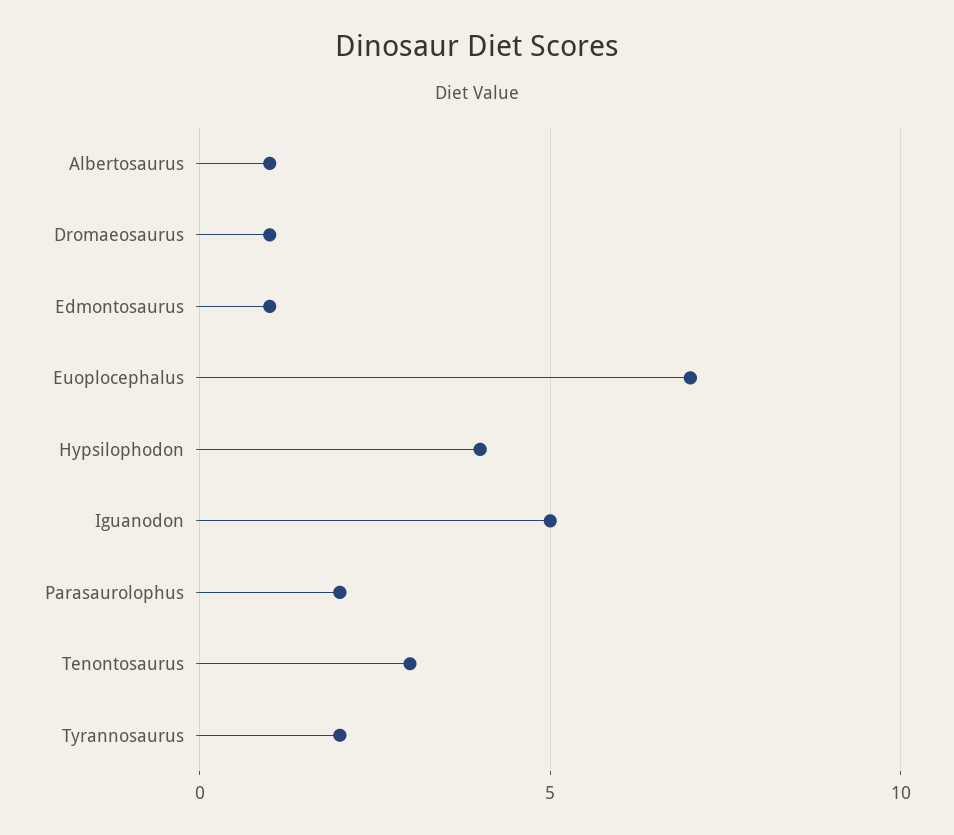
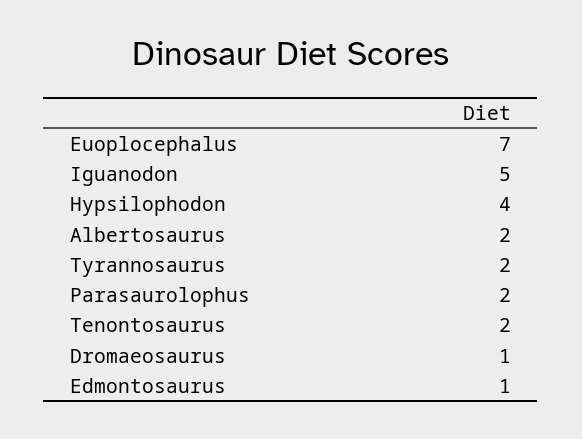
Albertosaurus: 1 -> 2
Tenontosaurus: 3 -> 2

